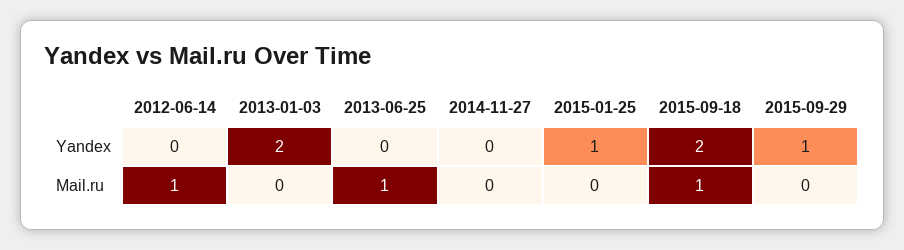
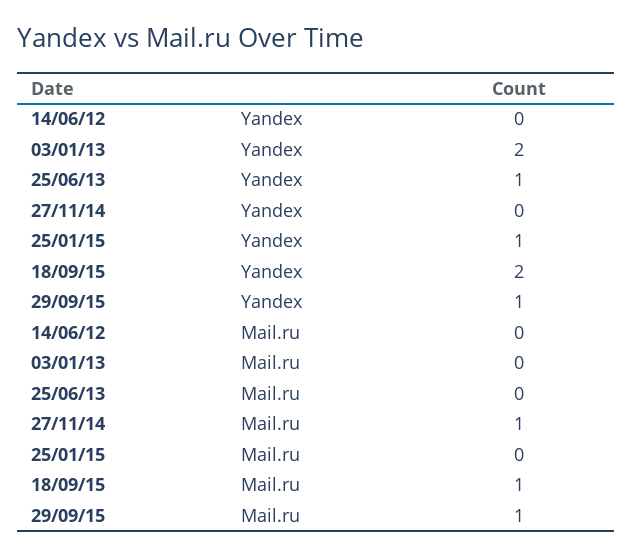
2013-06-25, Yandex: 0 -> 1
2012-06-14, Mail.ru: 1 -> 0
2013-06-25, Mail.ru: 1 -> 0
2014-11-27, Mail.ru: 0 -> 1
2015-09-29, Mail.ru: 0 -> 1

